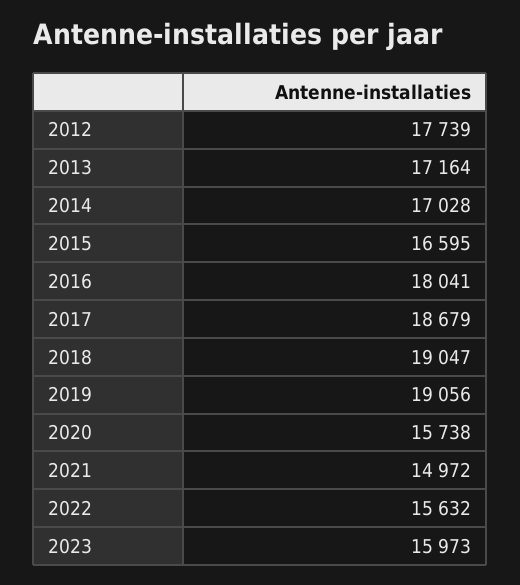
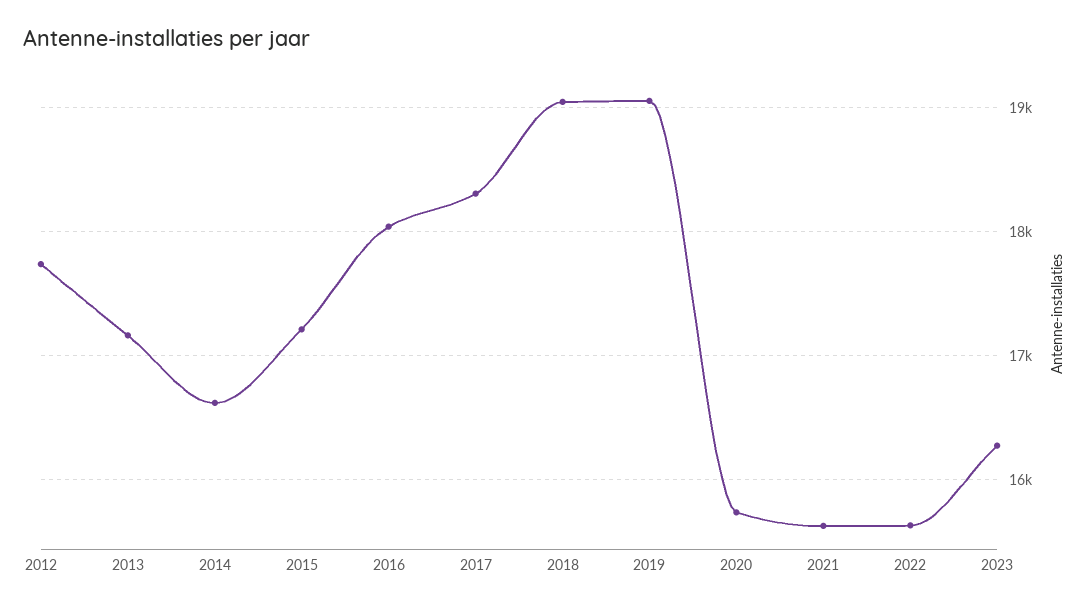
2014: 17028 -> 16600
2015: 16595 -> 17200
2017: 18679 -> 18300
2021: 14972 -> 15600
2023: 15973 -> 16300

